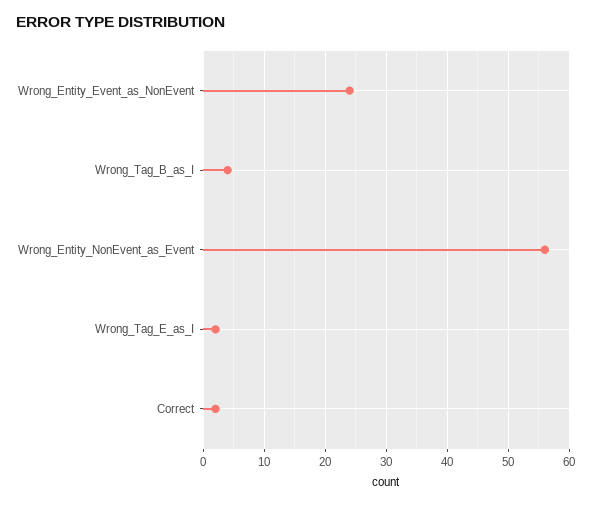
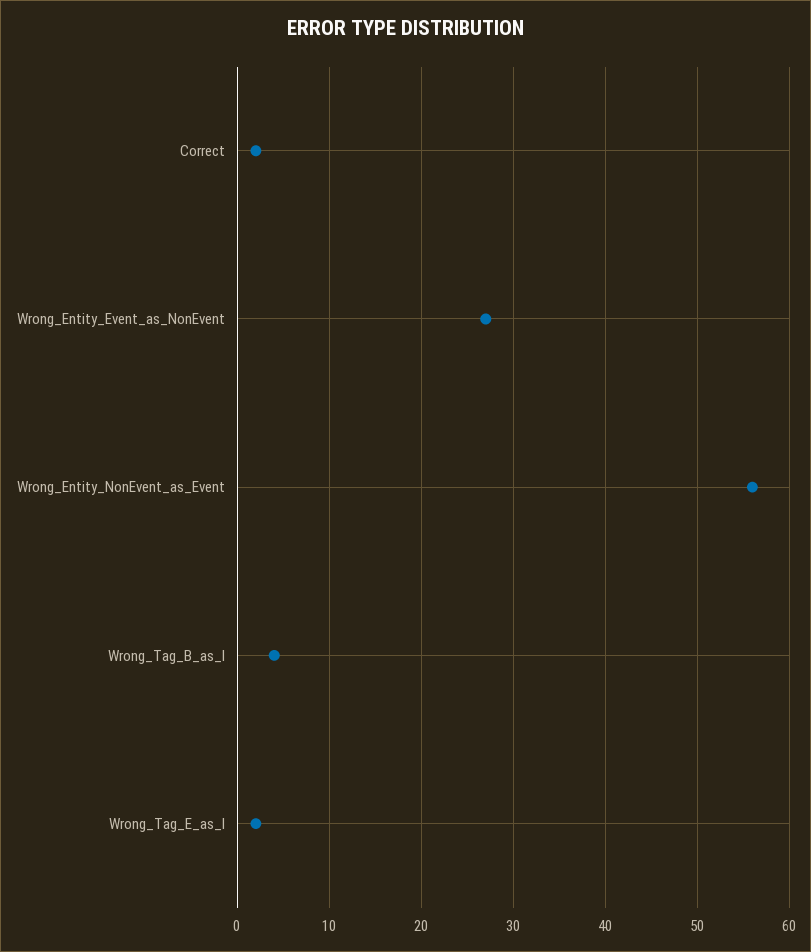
Wrong_Entity_Event_as_NonEvent: 24 -> 27

